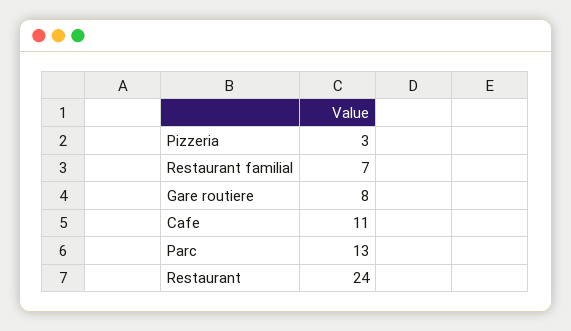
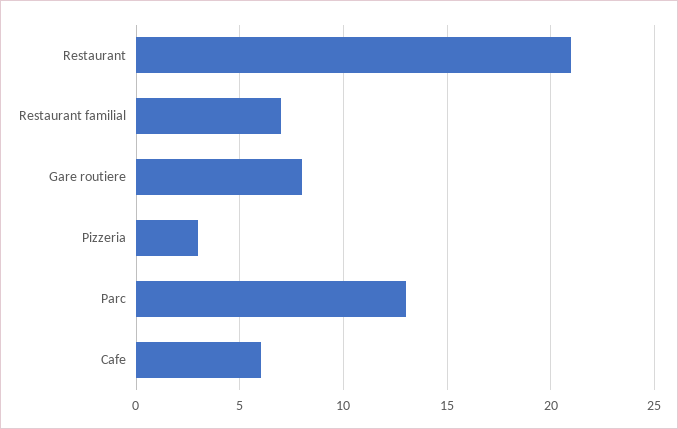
Cafe: 11 -> 6
Restaurant: 24 -> 21

